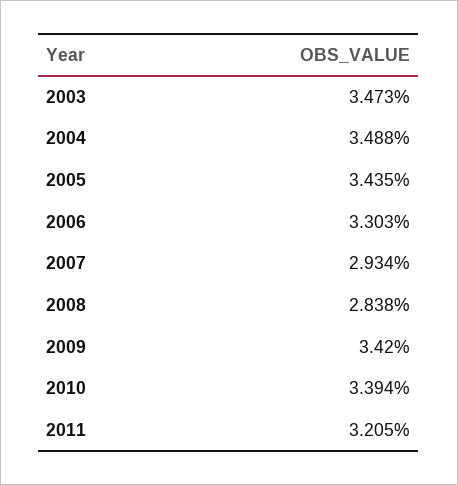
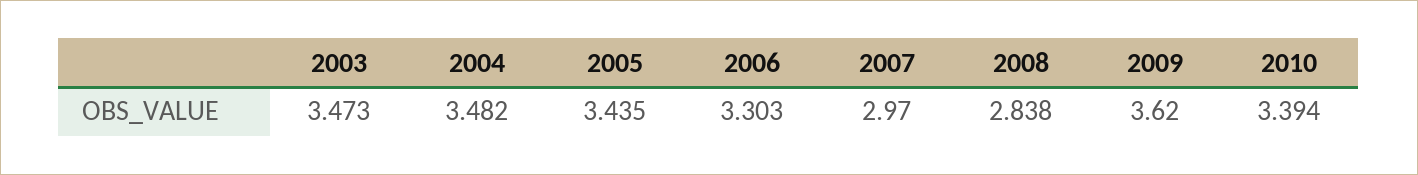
2004: 3.488 -> 3.482
2007: 2.934 -> 2.97
2009: 3.42 -> 3.62
2011: 3.205 -> none

